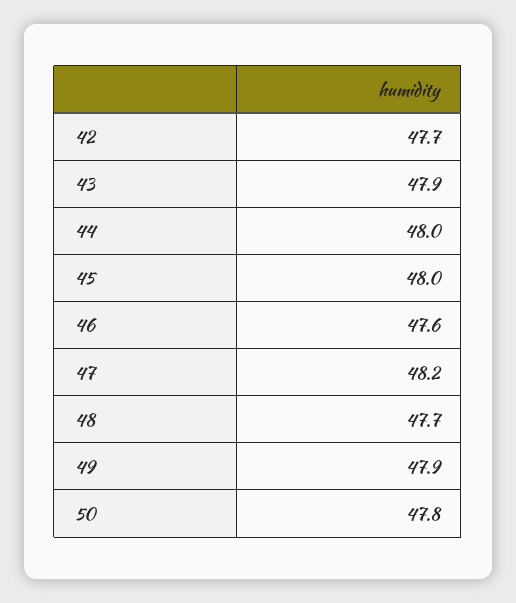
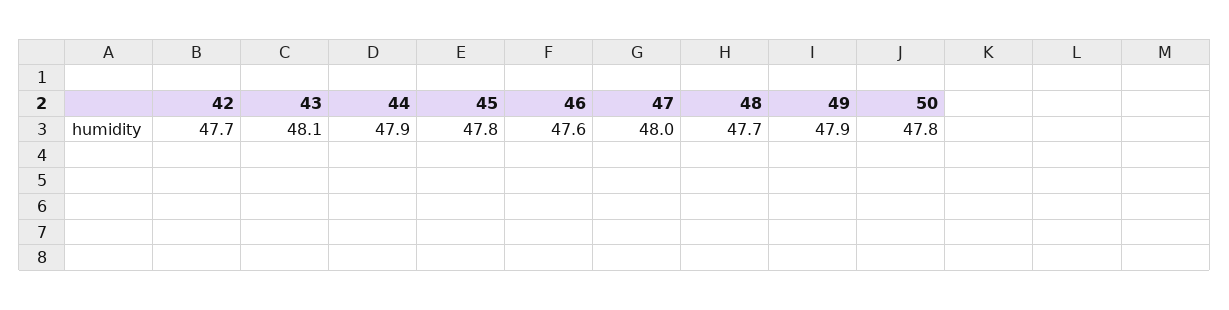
43: 47.9 -> 48.1
44: 48 -> 47.9
45: 48 -> 47.8
47: 48.2 -> 48

